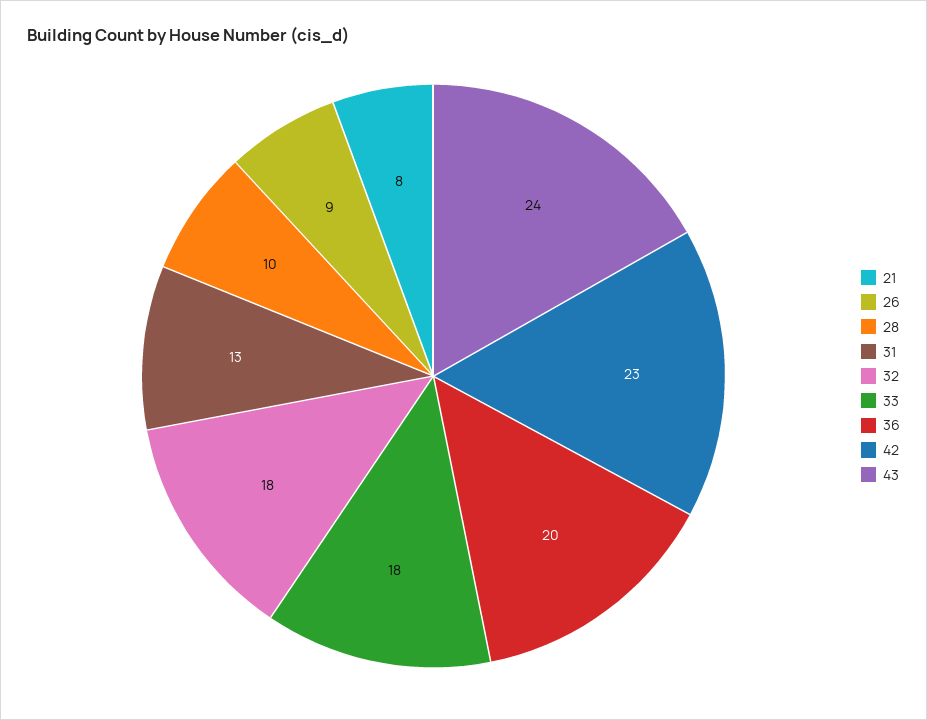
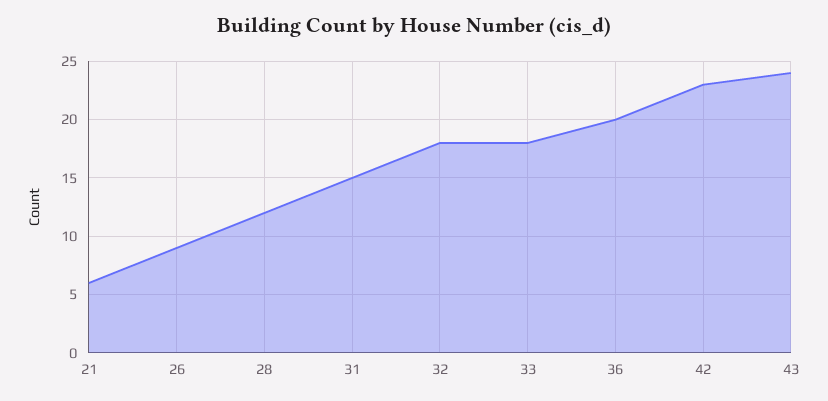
21: 8 -> 6
28: 10 -> 12
31: 13 -> 15

